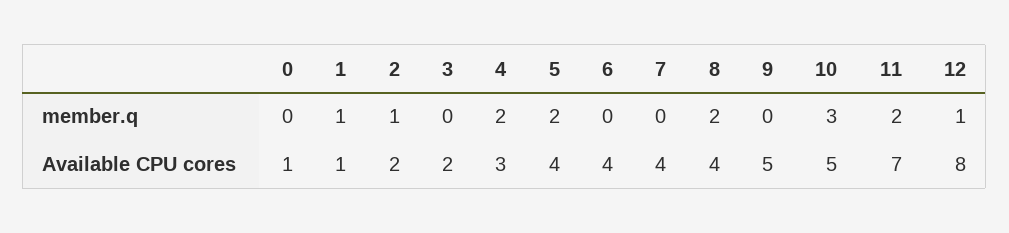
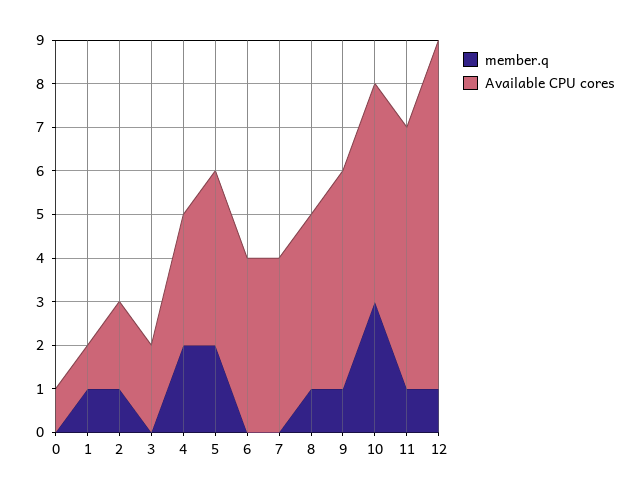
member.q, 8: 2 -> 1
member.q, 9: 0 -> 1
member.q, 11: 2 -> 1
Available CPU cores, 11: 7 -> 6

